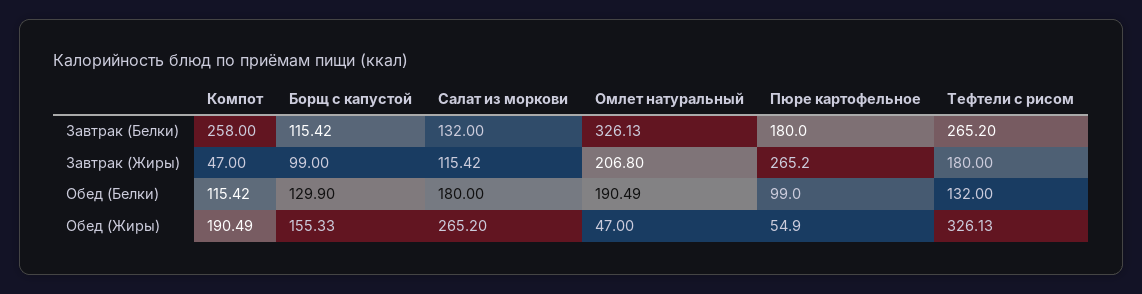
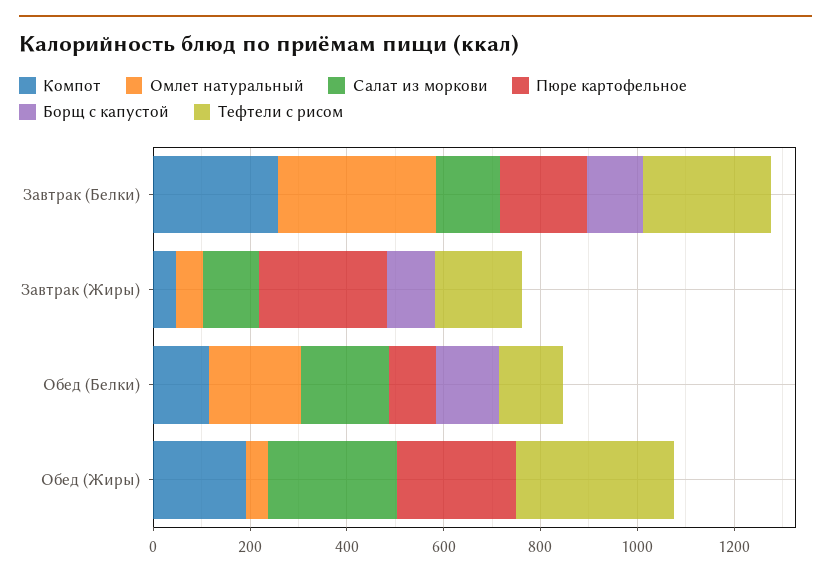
Омлет натуральный, Завтрак (Жиры): 206.8 -> 50
Борщ с капустой, Обед (Жиры): 155.33 -> 0
Пюре картофельное, Обед (Жиры): 54.9 -> 250

